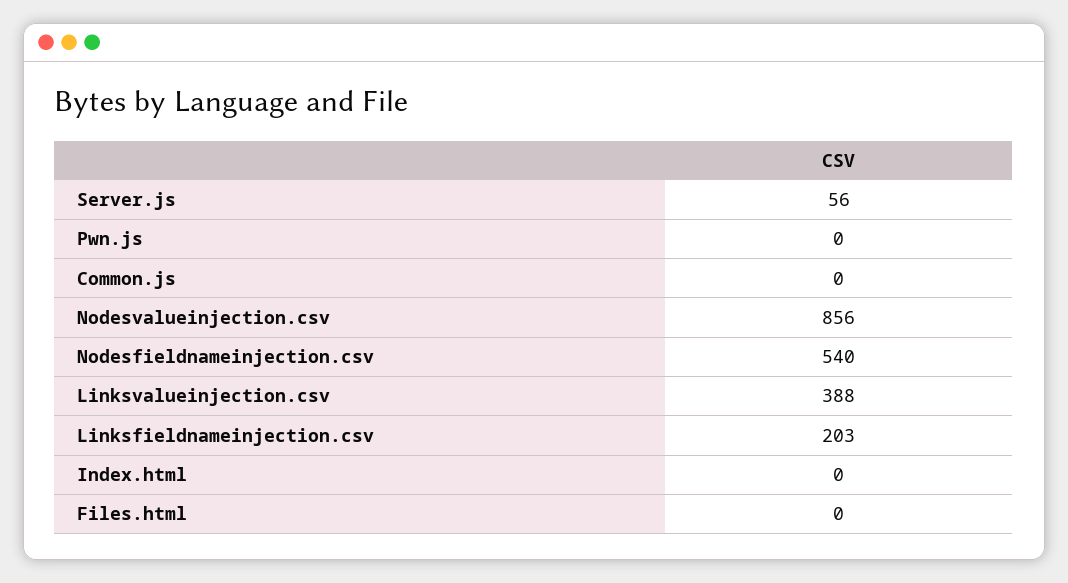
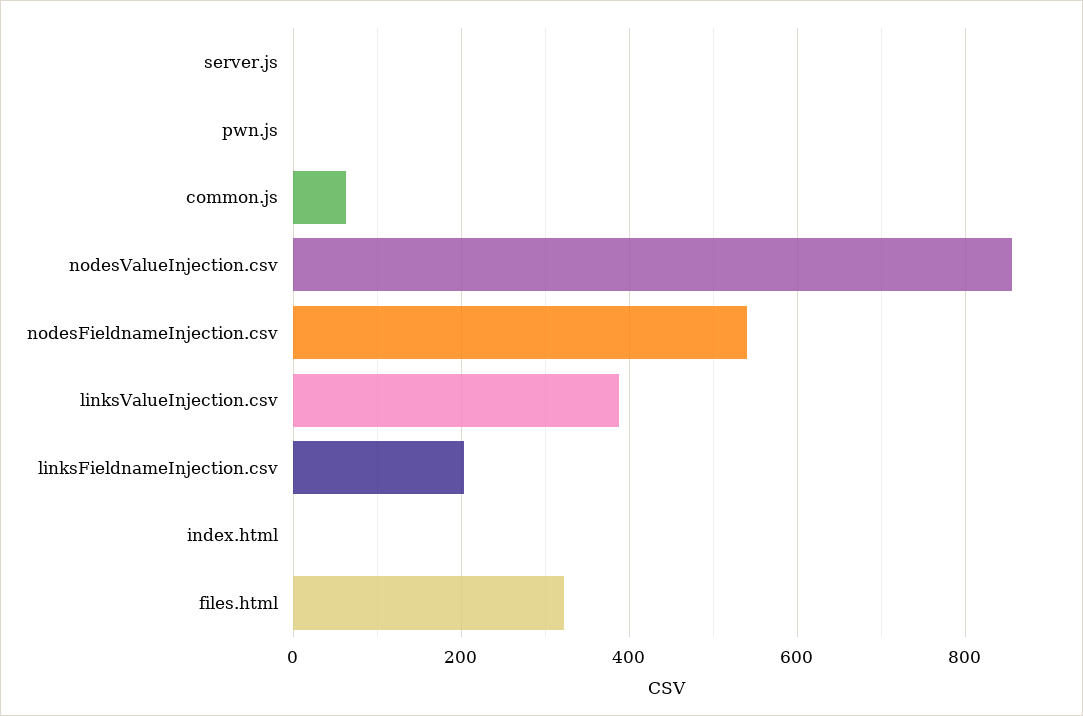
Server.js: 56 -> 0
Common.js: 0 -> 60
Files.html: 0 -> 320

